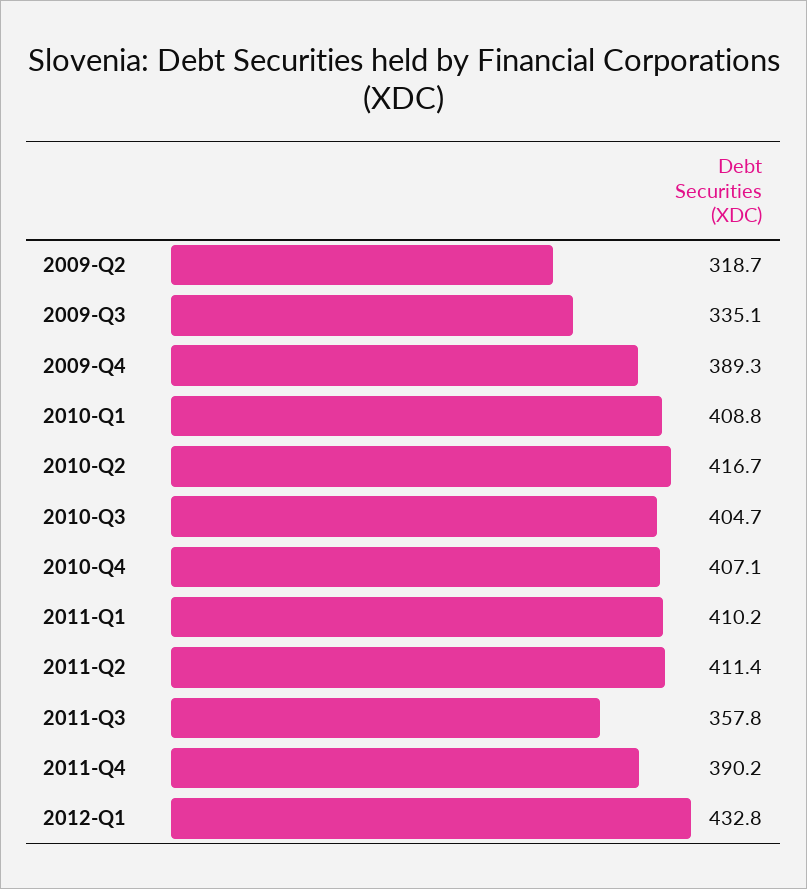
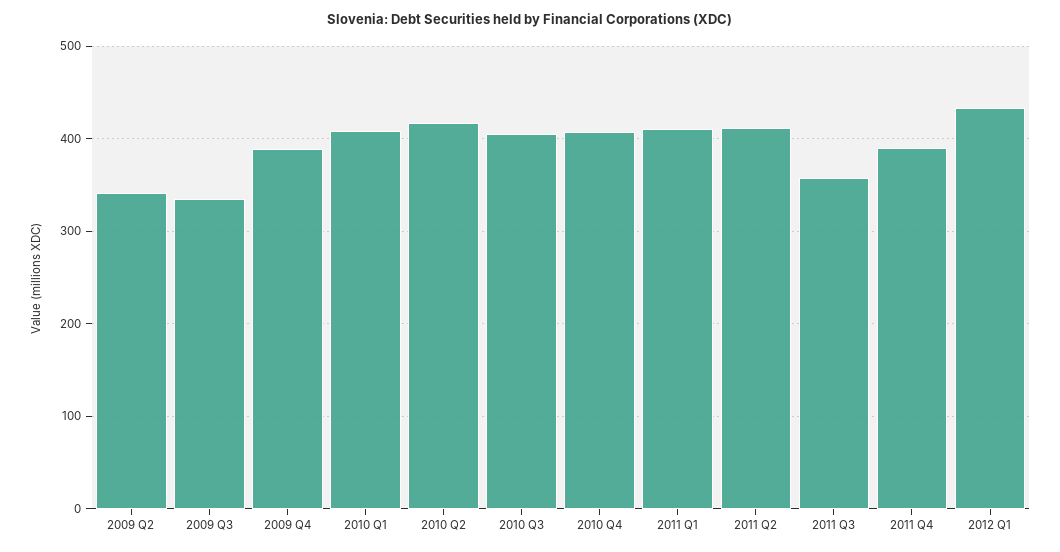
2009-Q2: 318.7 -> 340

